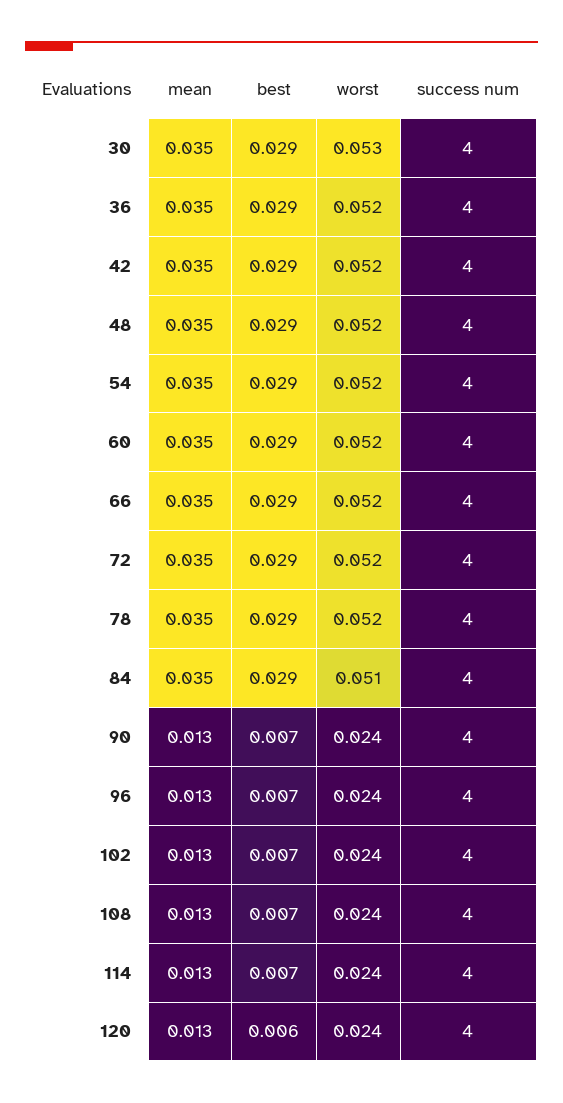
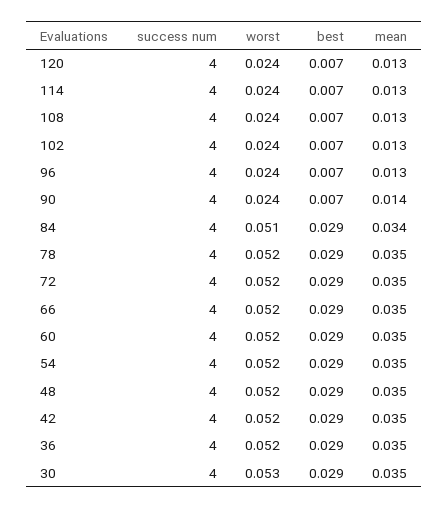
mean, 84: 0.035 -> 0.034
mean, 90: 0.013 -> 0.014
best, 120: 0.006 -> 0.007

